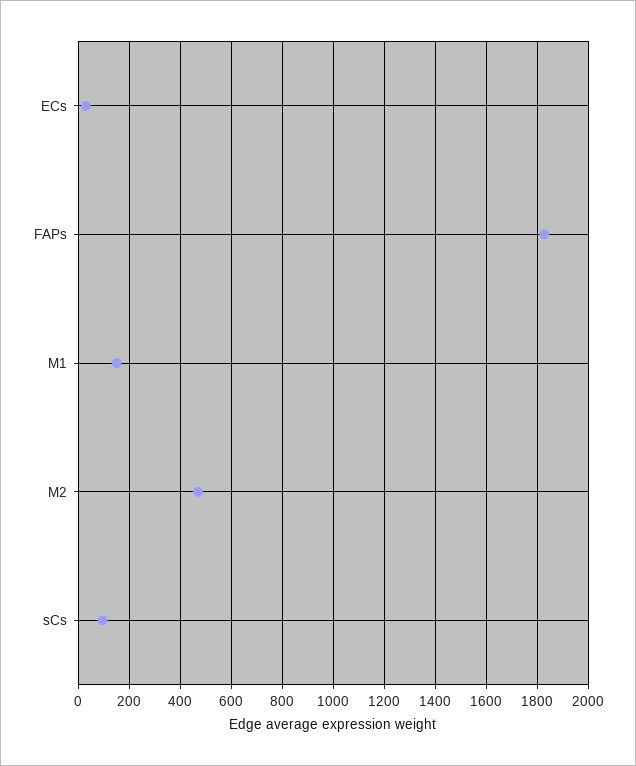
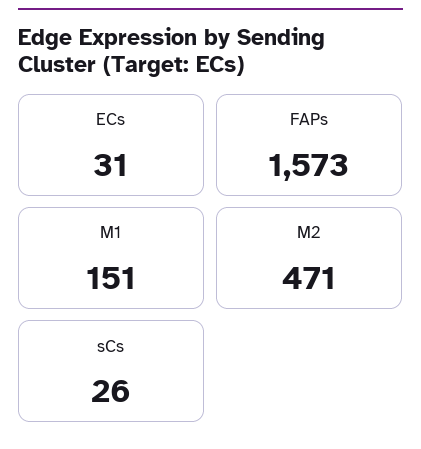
FAPs: 1825 -> 1573
sCs: 100 -> 26

